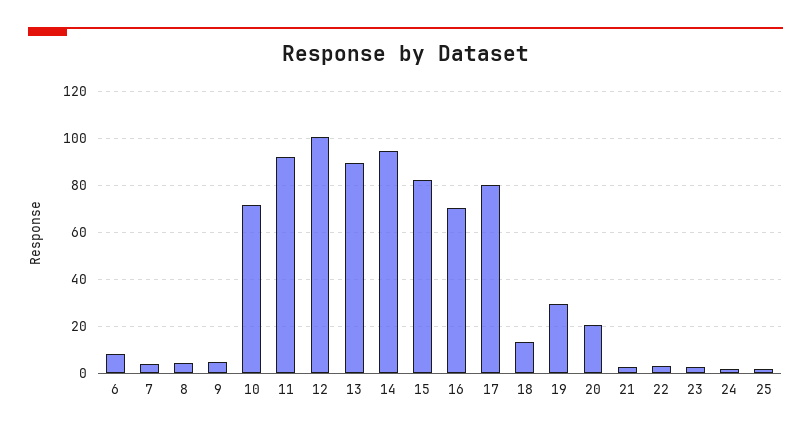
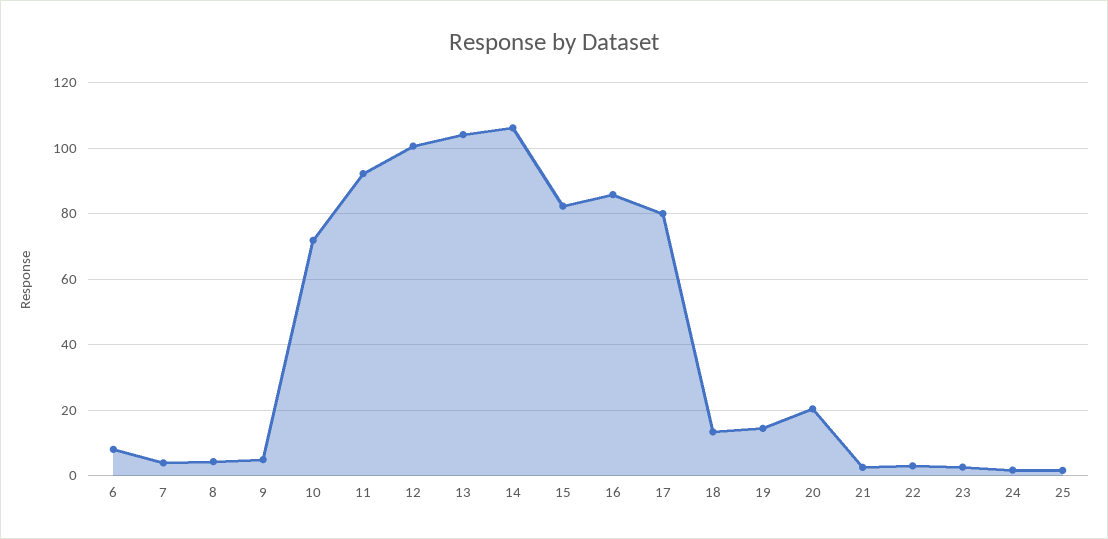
13: 90 -> 104
14: 95 -> 106
16: 70 -> 86
19: 30 -> 14

